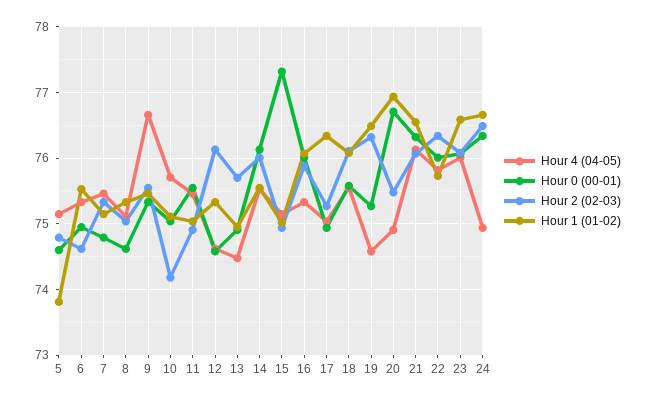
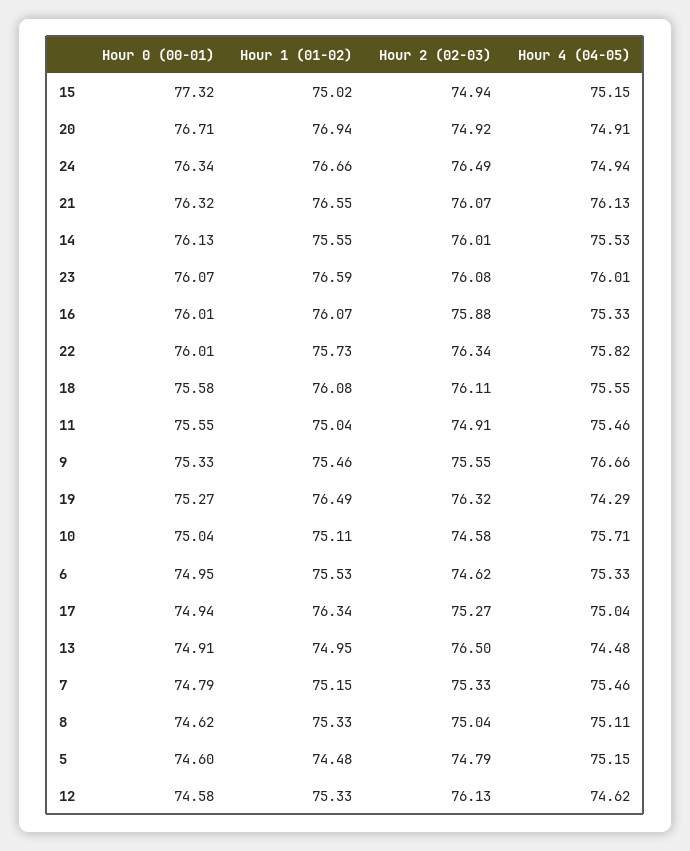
Hour 1 (01-02), 5: 73.8 -> 74.48
Hour 2 (02-03), 10: 74.2 -> 74.58
Hour 2 (02-03), 13: 75.7 -> 76.5
Hour 4 (04-05), 19: 74.6 -> 74.29
Hour 2 (02-03), 20: 75.5 -> 74.92

